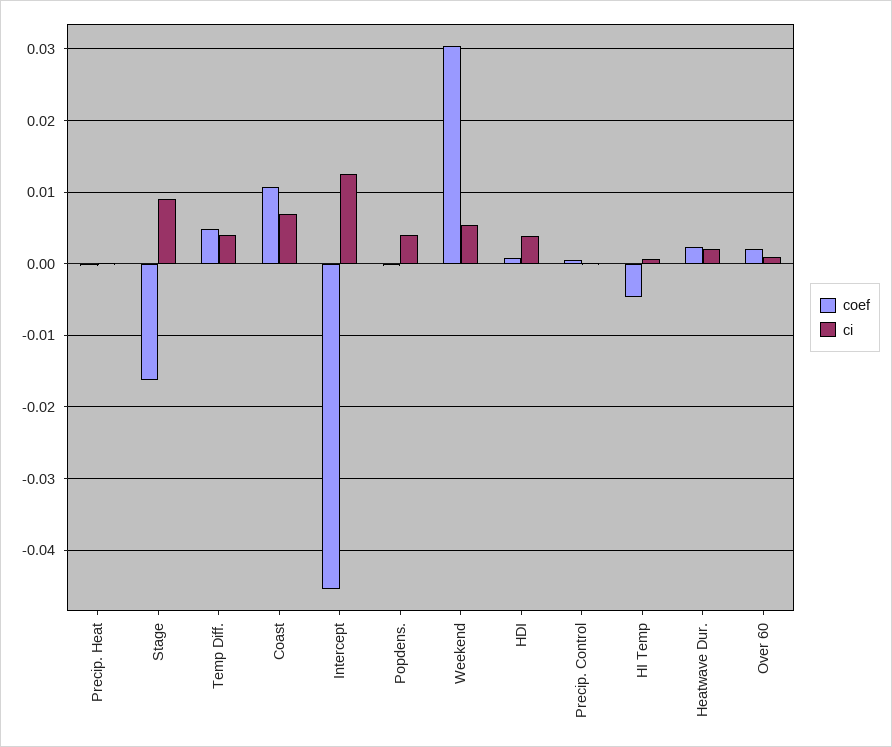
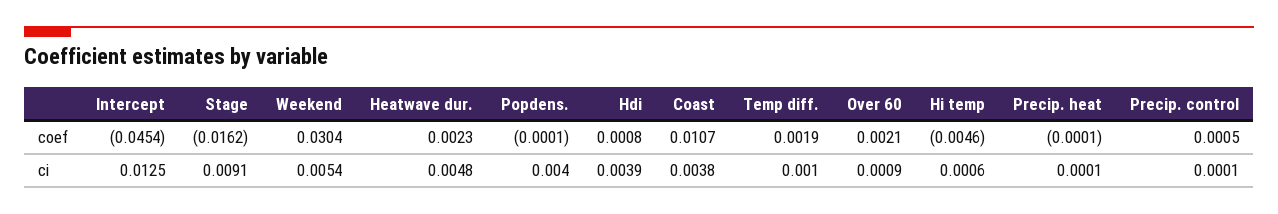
coef, Temp Diff.: 0.005 -> 0.0019
ci, Temp Diff.: 0.004 -> 0.001
ci, Coast: 0.007 -> 0.0038
ci, Heatwave Dur.: 0.002 -> 0.0048

